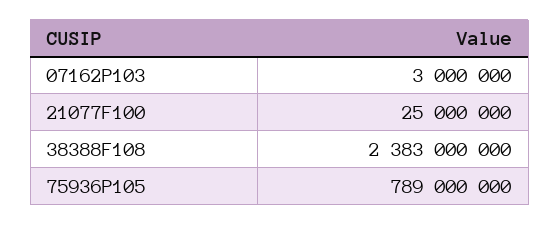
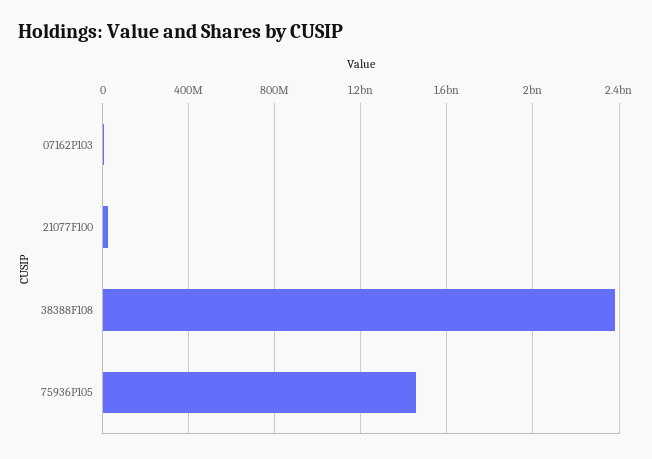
75936P105: 789000000 -> 1450000000

